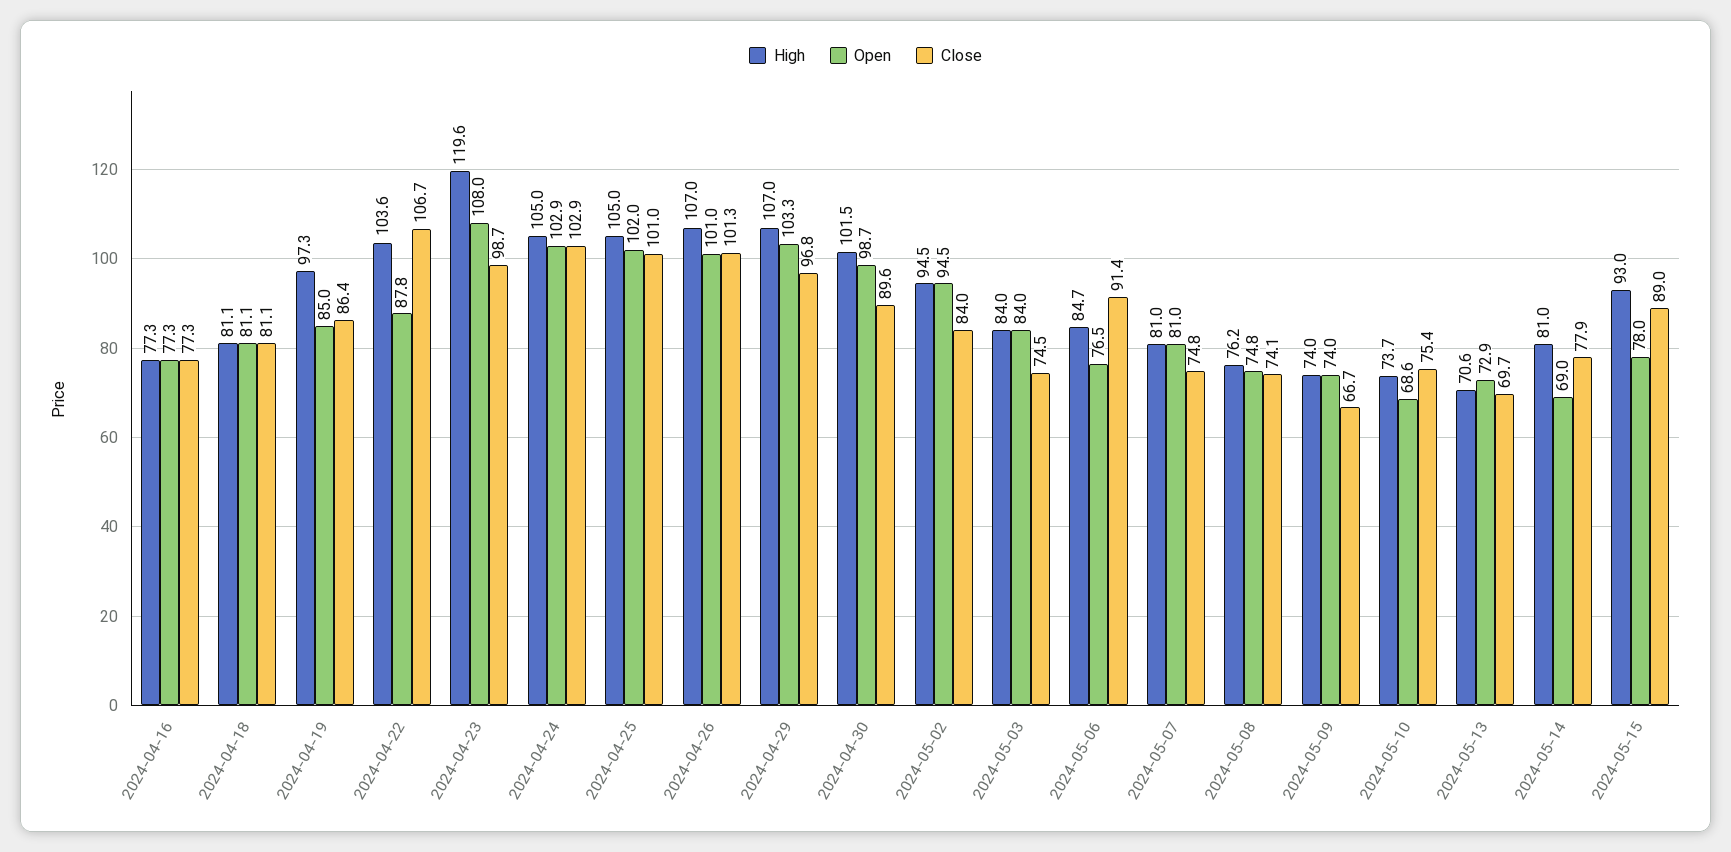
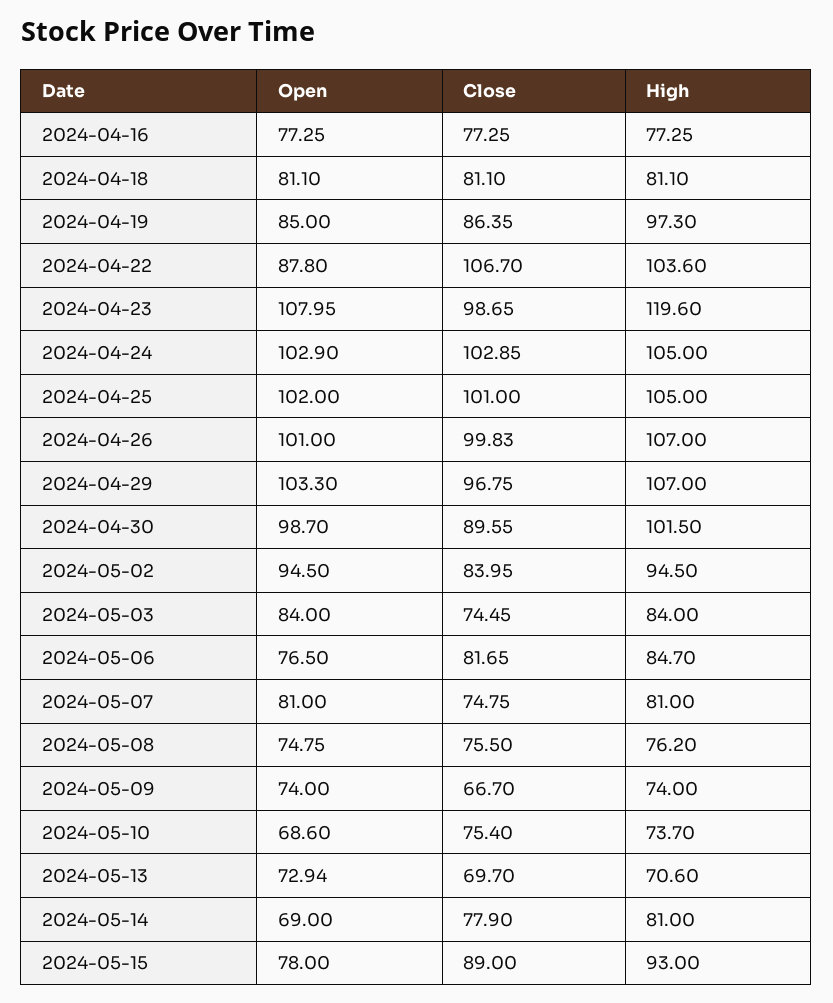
Close, 2024-04-26: 101.3 -> 99.83
Close, 2024-05-06: 91.4 -> 81.65
Close, 2024-05-08: 74.1 -> 75.5

